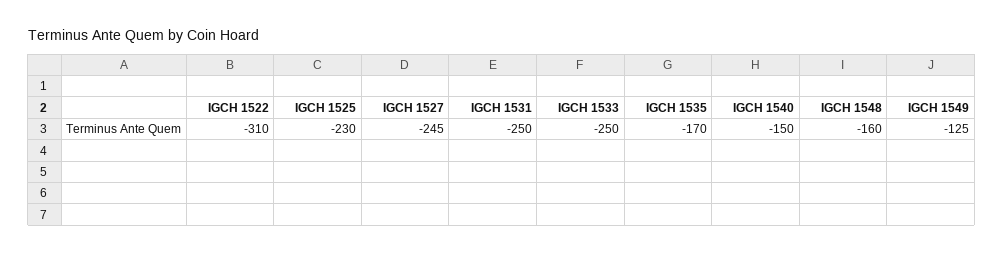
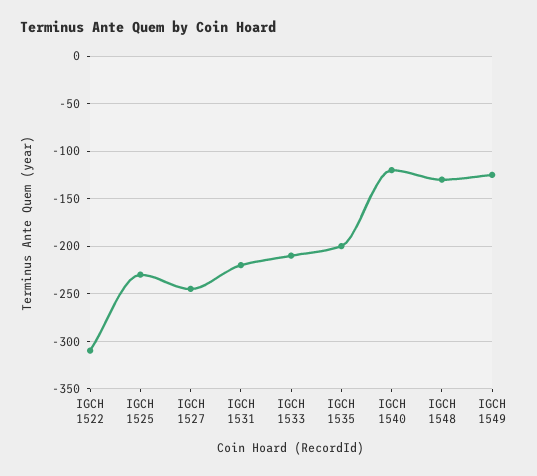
IGCH 1531: -250 -> -220
IGCH 1533: -250 -> -210
IGCH 1535: -170 -> -200
IGCH 1540: -150 -> -120
IGCH 1548: -160 -> -130

